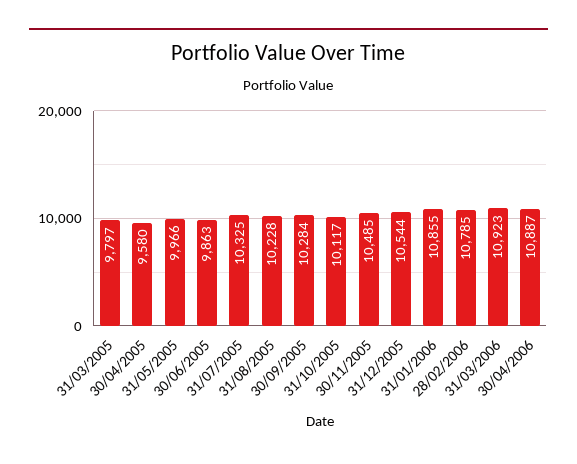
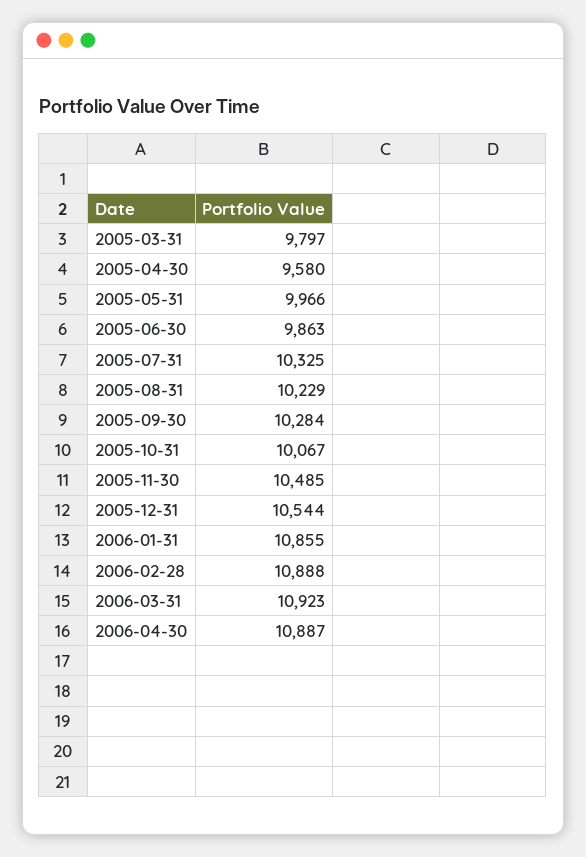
31/08/2005: 10228 -> 10229
31/10/2005: 10117 -> 10067
28/02/2006: 10785 -> 10888

